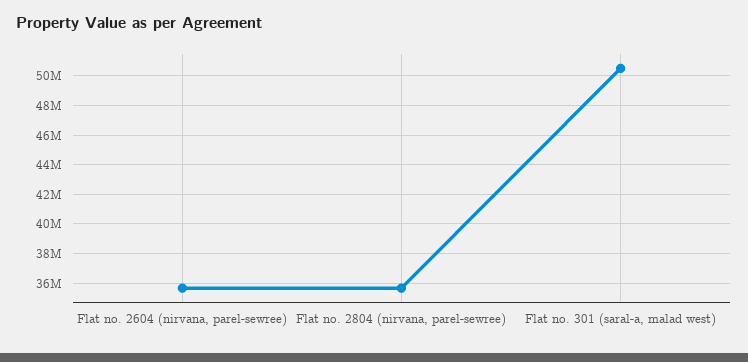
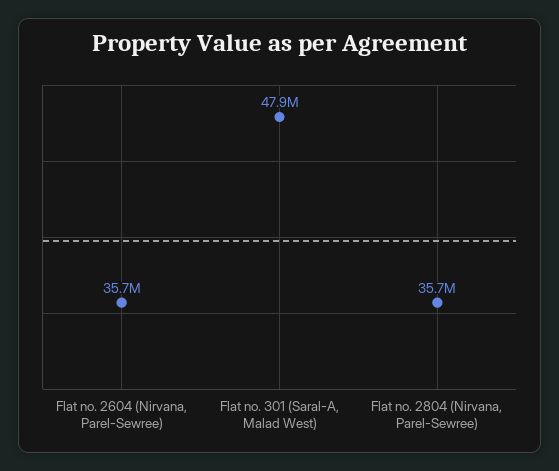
Flat no. 301 (saral-a, malad west): 50500000 -> 47900000

